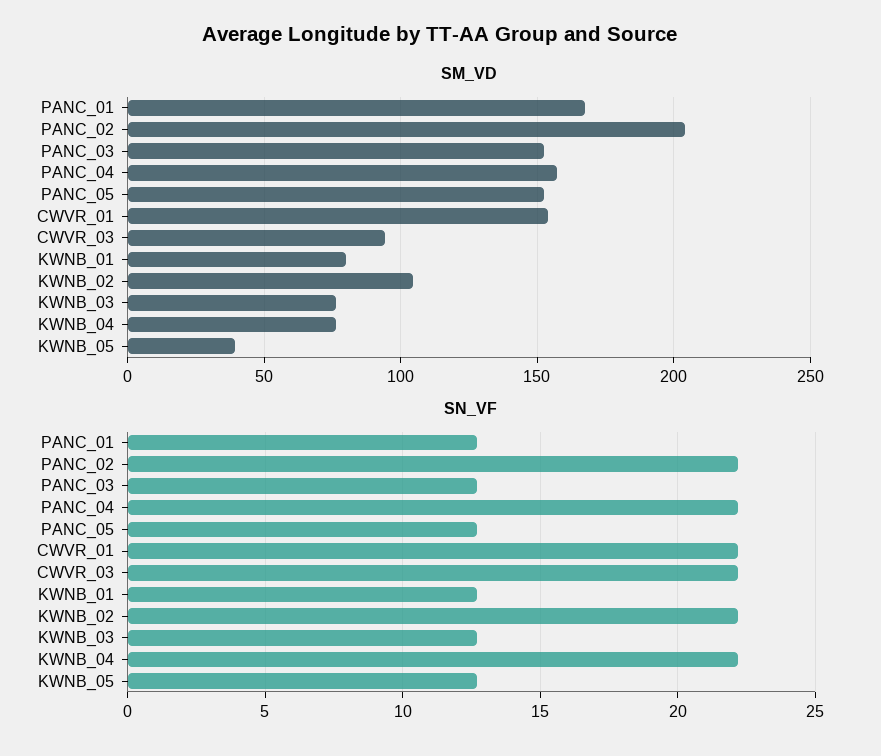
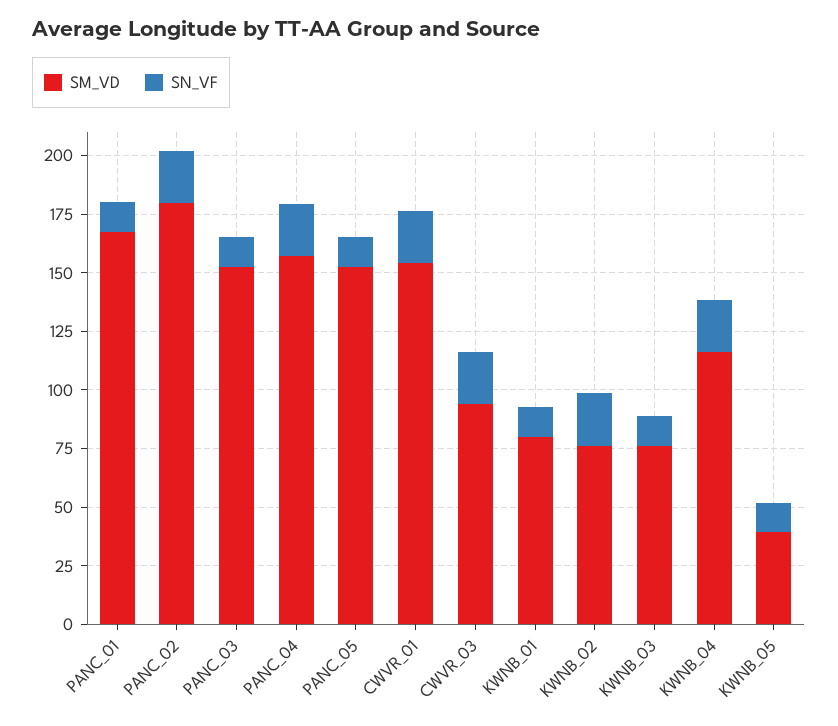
SM_VD, PANC_02: 205 -> 180
SM_VD, KWNB_02: 105 -> 75
SM_VD, KWNB_04: 75 -> 115

